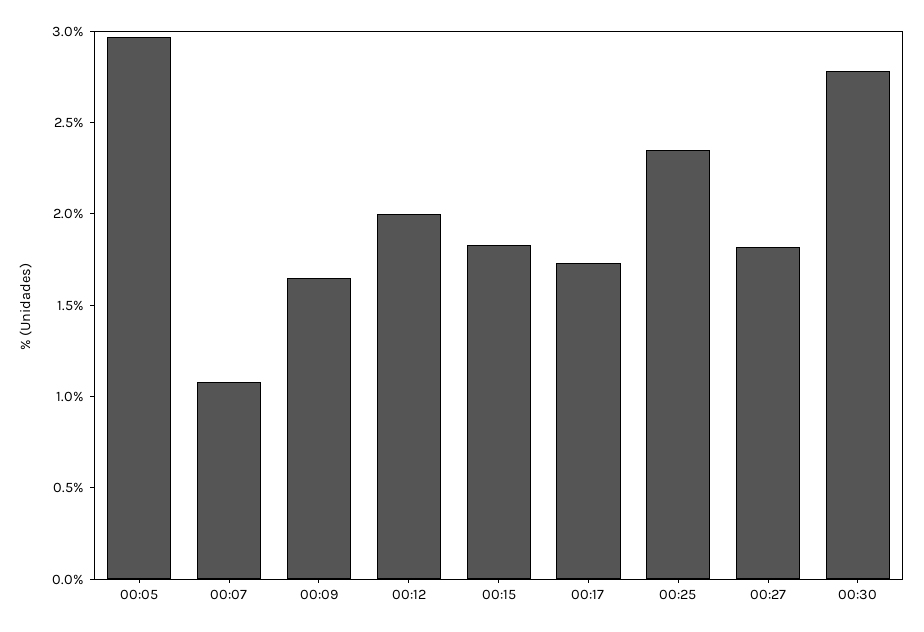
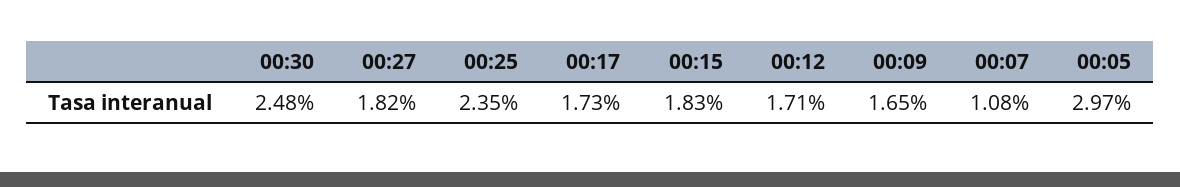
00:12: 2 -> 1.71
00:30: 2.8 -> 2.48

